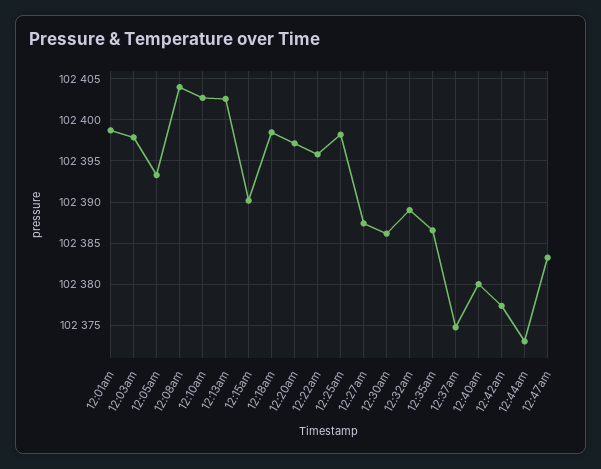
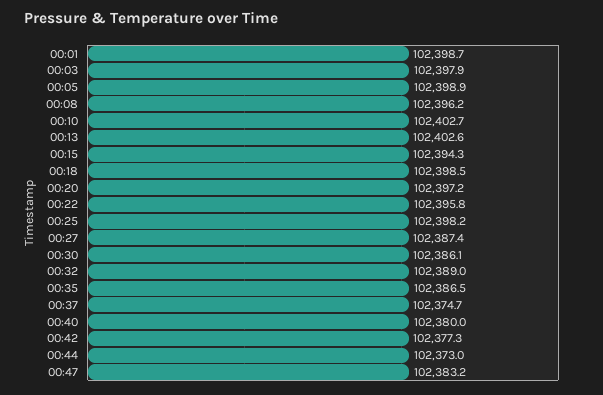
12:05am: 102393 -> 102398.9
12:08am: 102404 -> 102396.2
12:15am: 102390 -> 102394.3

